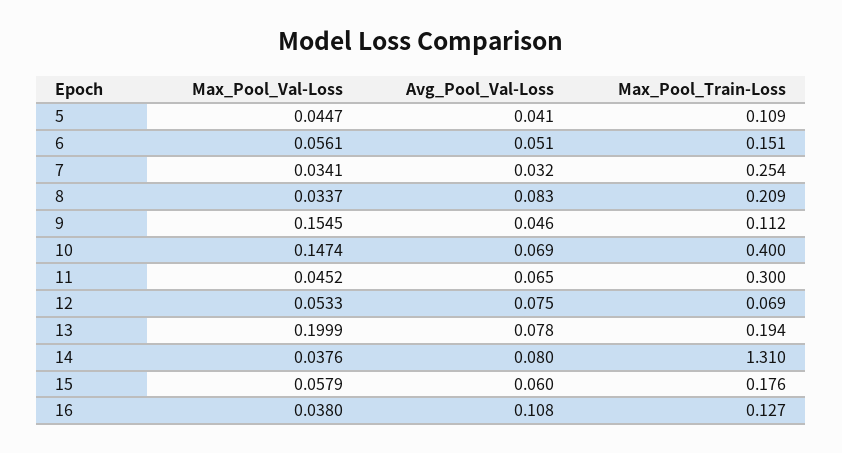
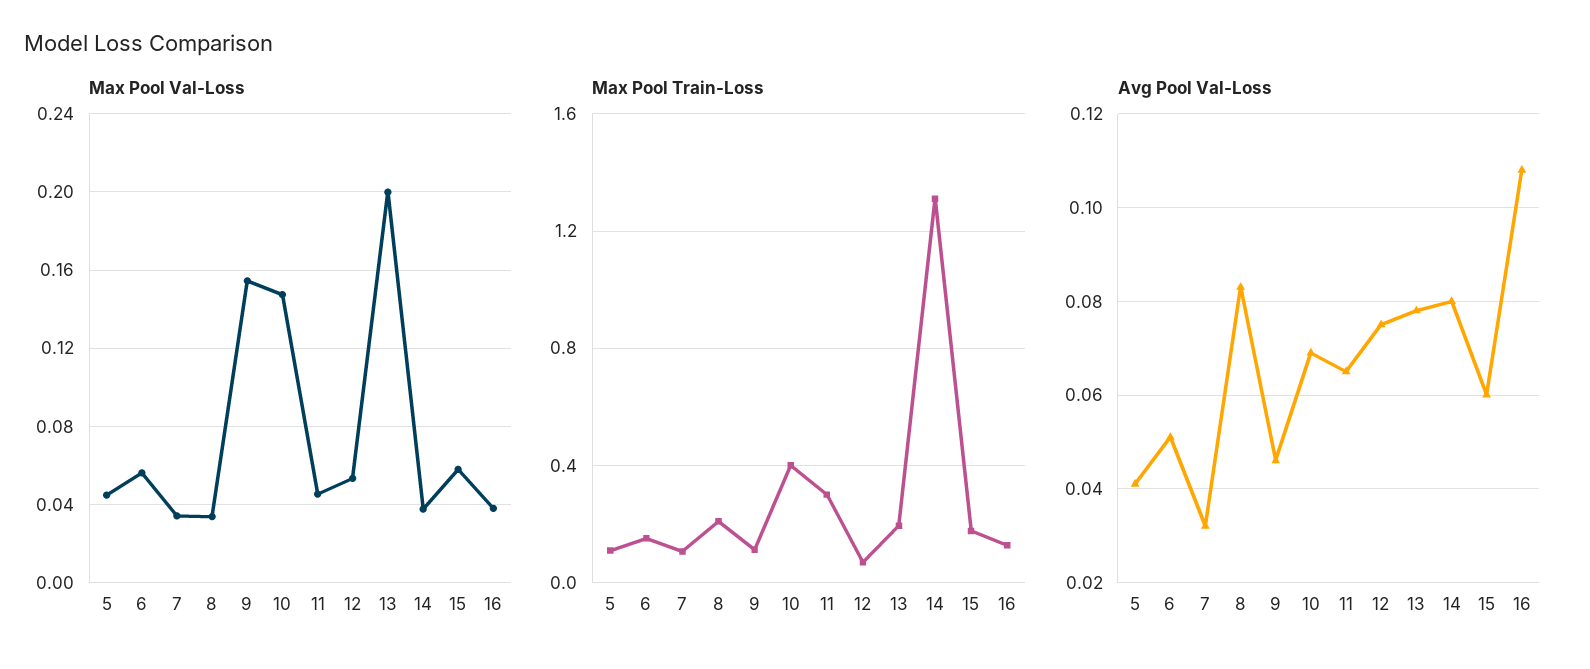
Max_Pool_Train-Loss, 7: 0.254 -> 0.1

